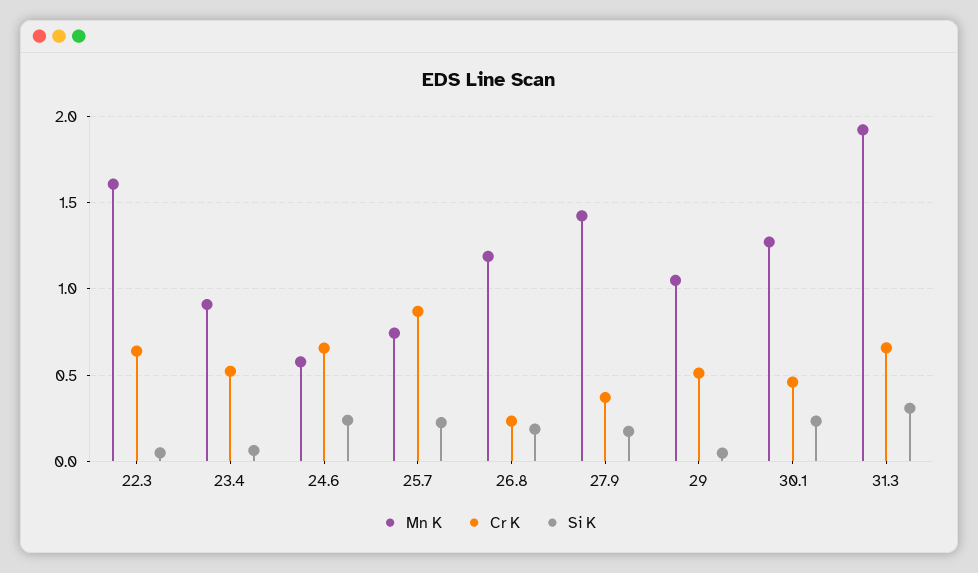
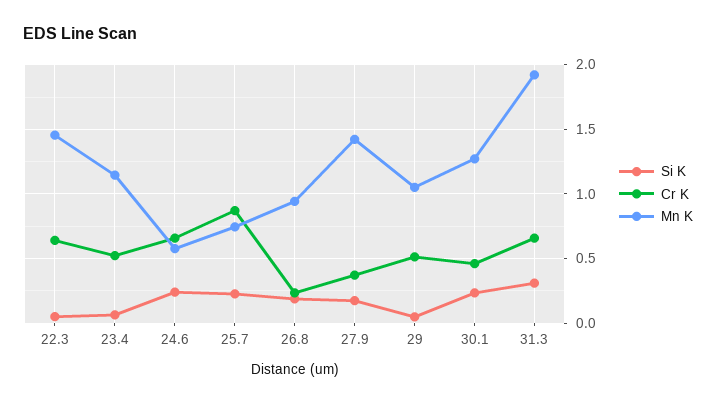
Mn K, 22.3: 1.6 -> 1.45
Mn K, 23.4: 0.9 -> 1.15
Mn K, 26.8: 1.2 -> 0.95

